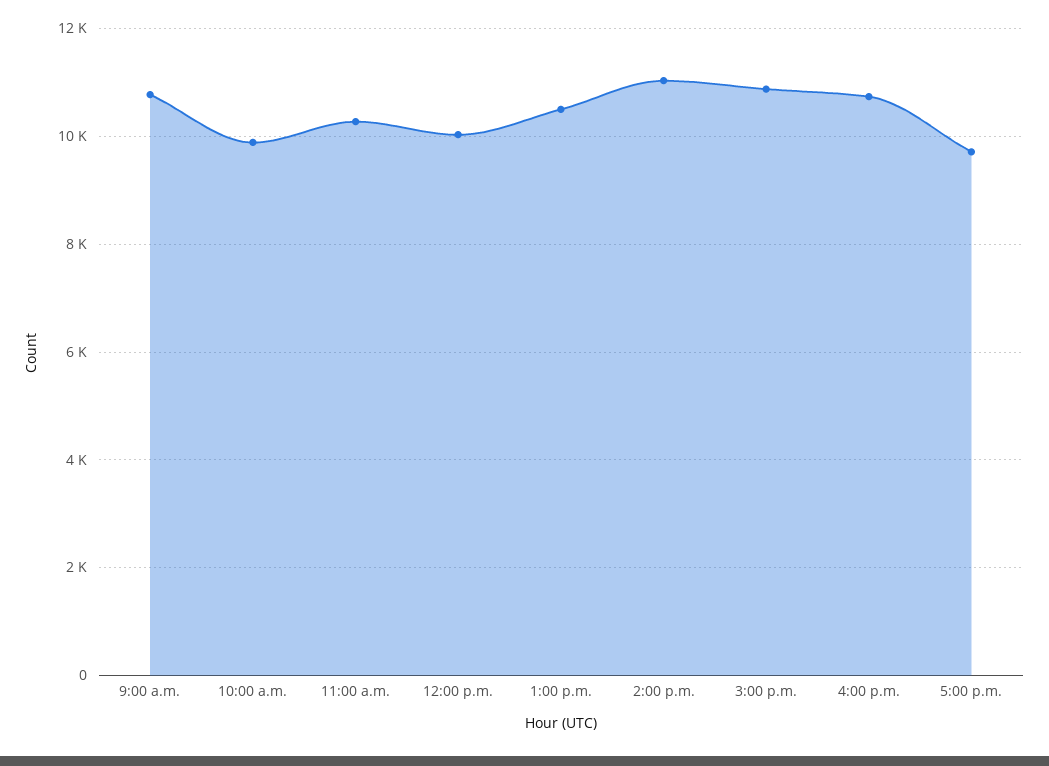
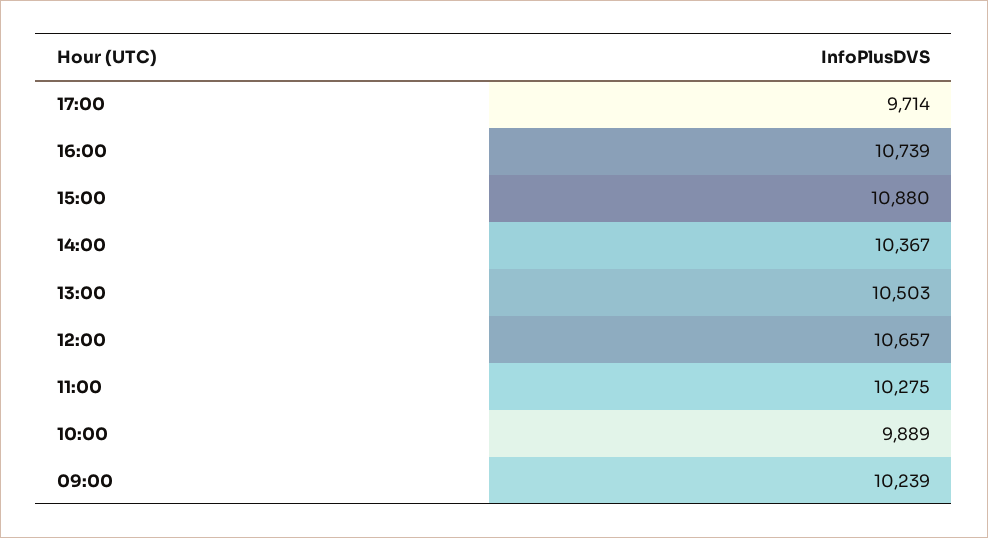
9:00 a.m.: 10800 -> 10239
12:00 p.m.: 10000 -> 10657
2:00 p.m.: 11000 -> 10367

